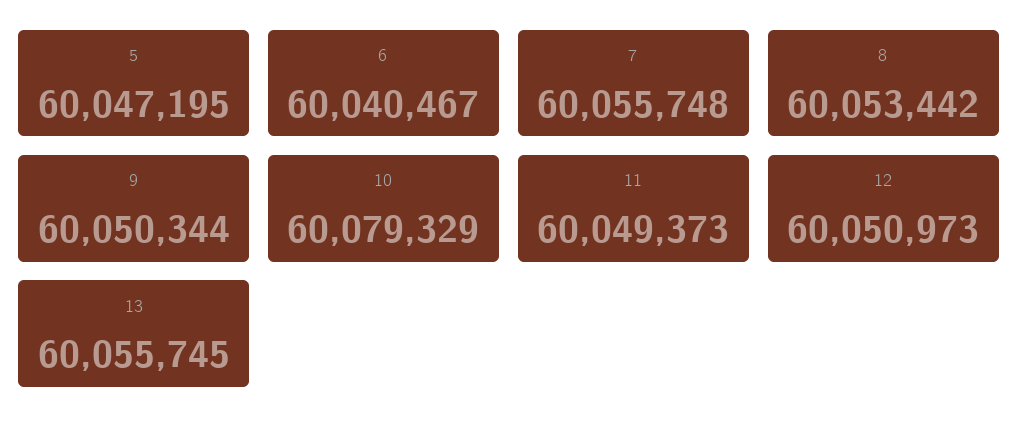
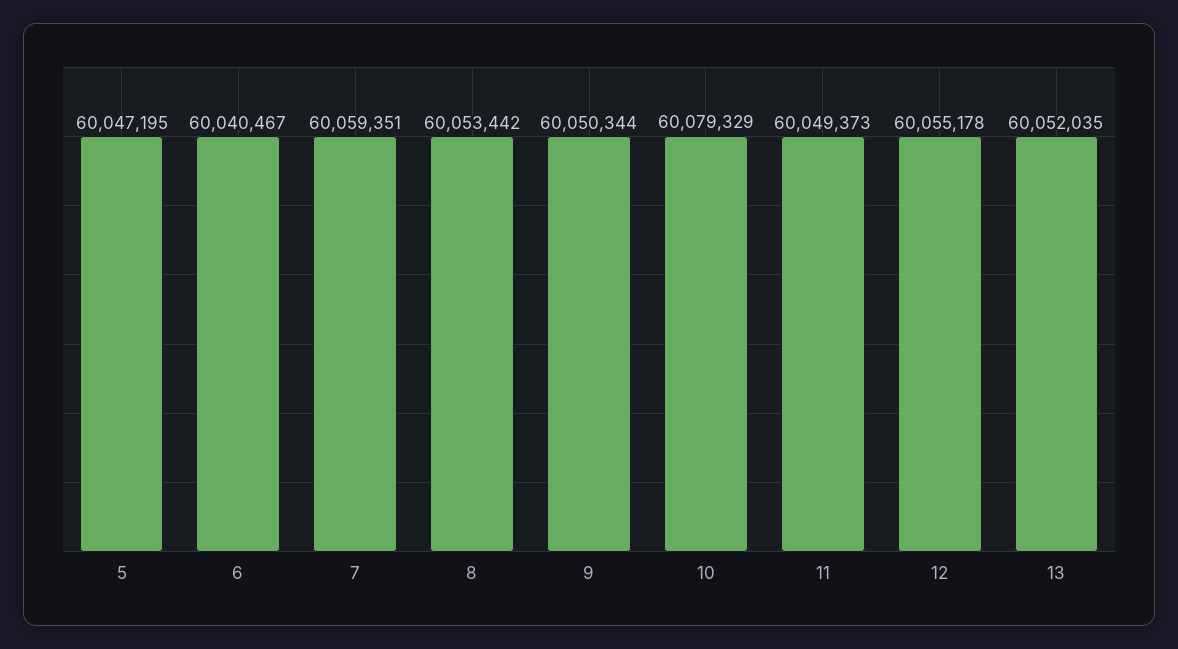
7: 60055748 -> 60059351
12: 60050973 -> 60055178
13: 60055745 -> 60052035

